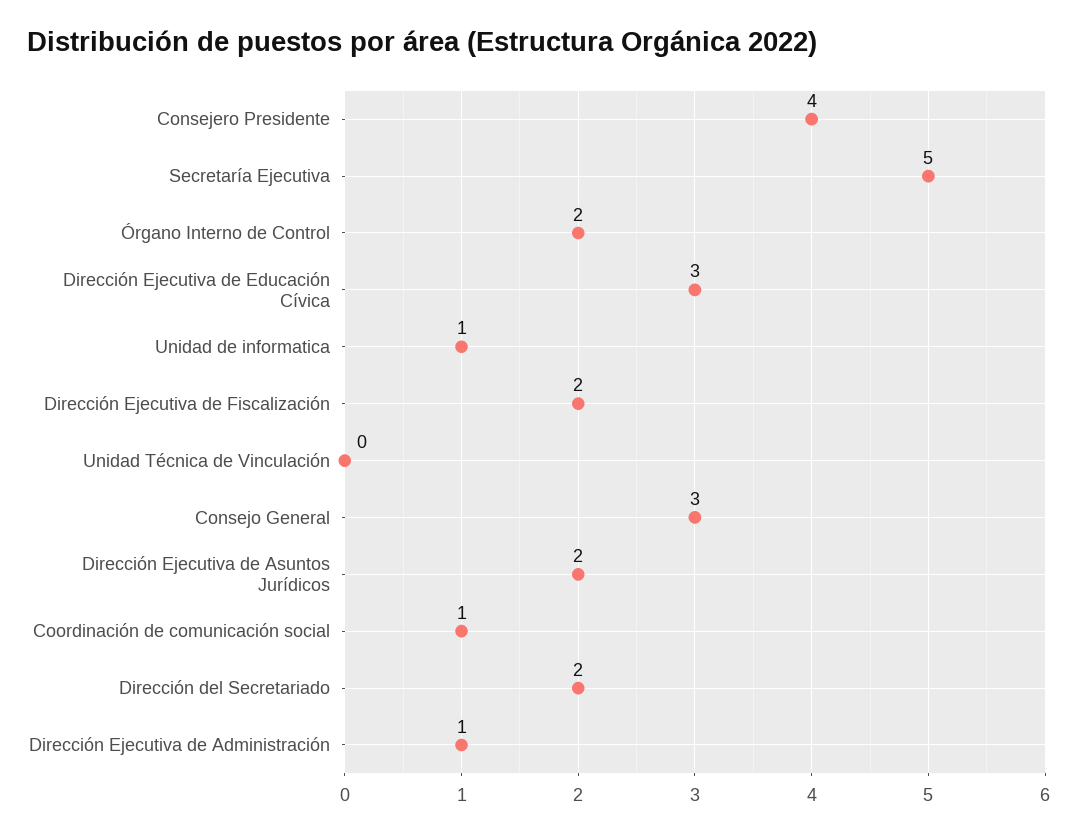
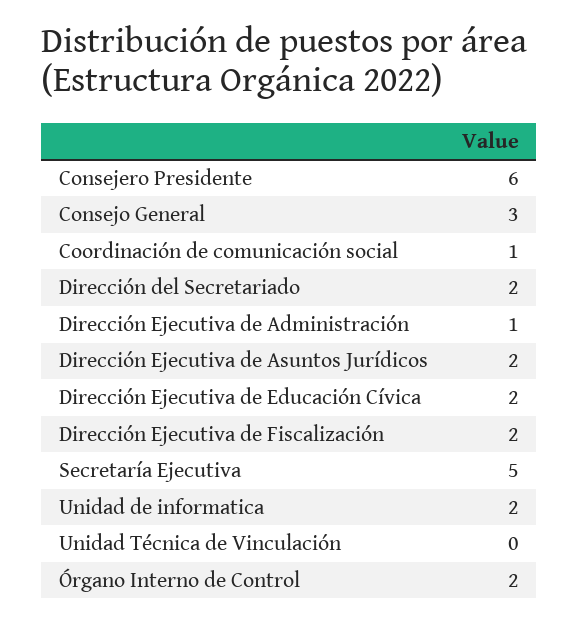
Consejero Presidente: 4 -> 6
Dirección Ejecutiva de Educación Cívica: 3 -> 2
Unidad de informatica: 1 -> 2

